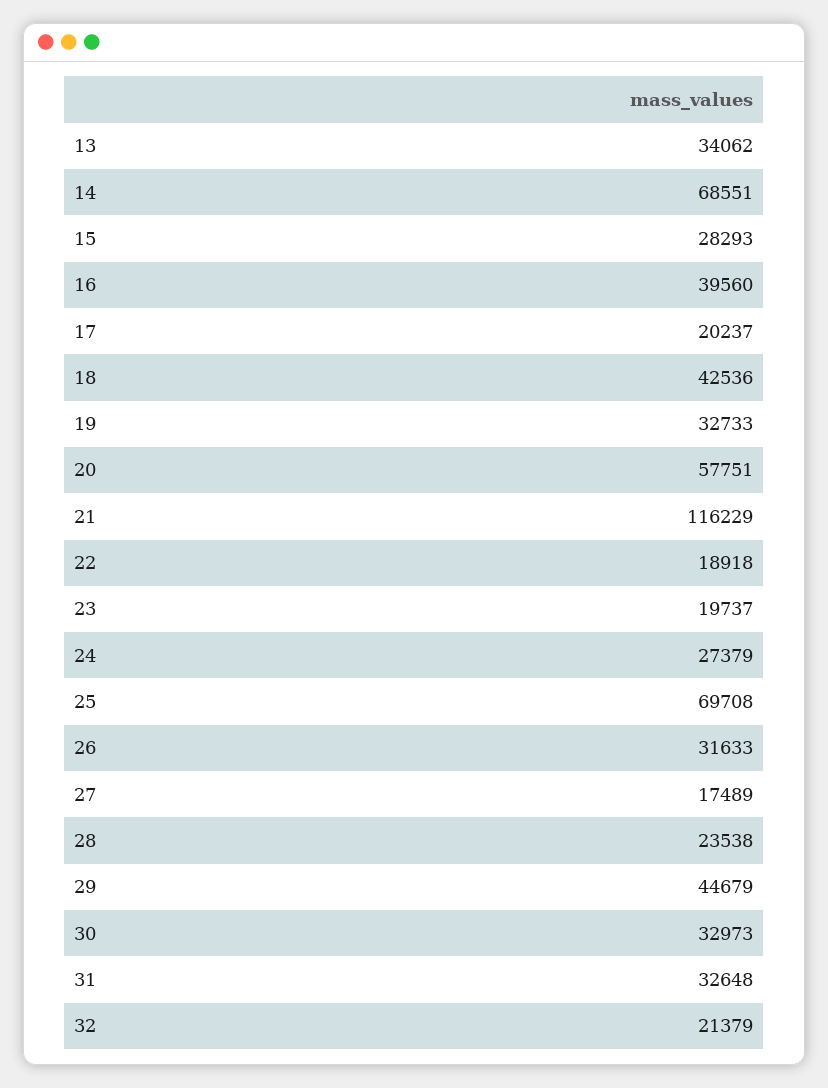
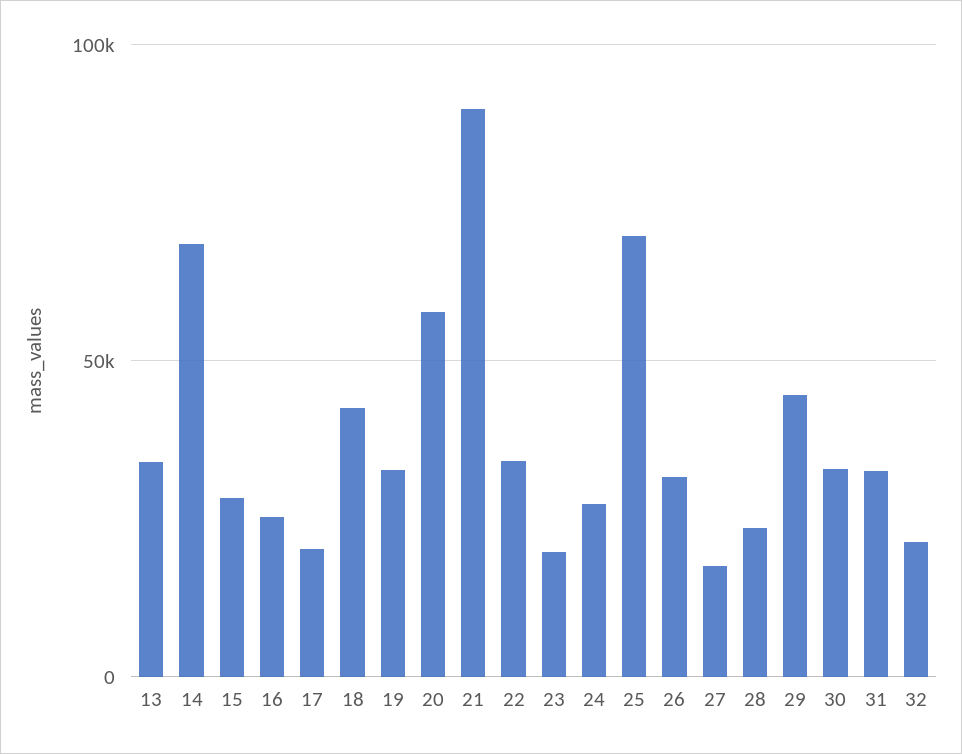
16: 39560 -> 25000
21: 116229 -> 90000
22: 18918 -> 35000

